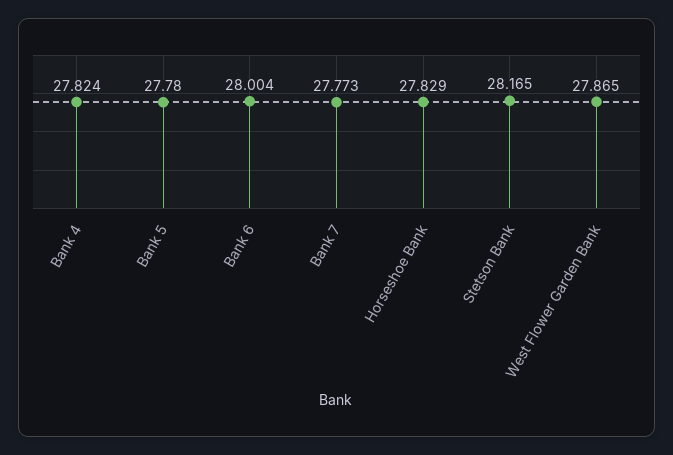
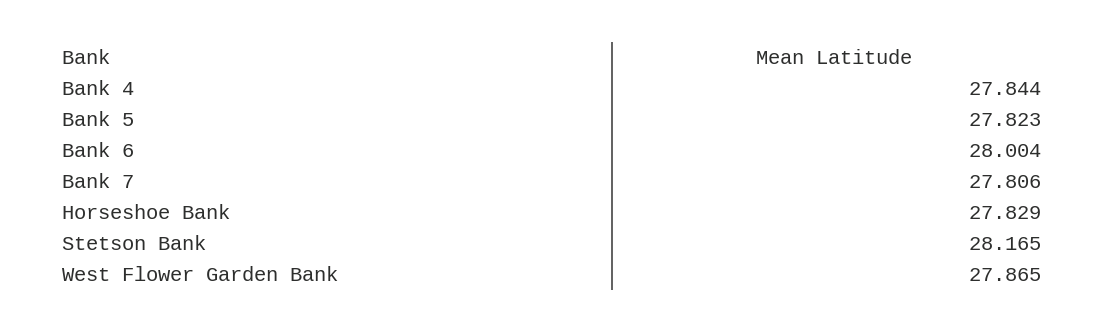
Bank 4: 27.824 -> 27.844
Bank 5: 27.78 -> 27.823
Bank 7: 27.773 -> 27.806

